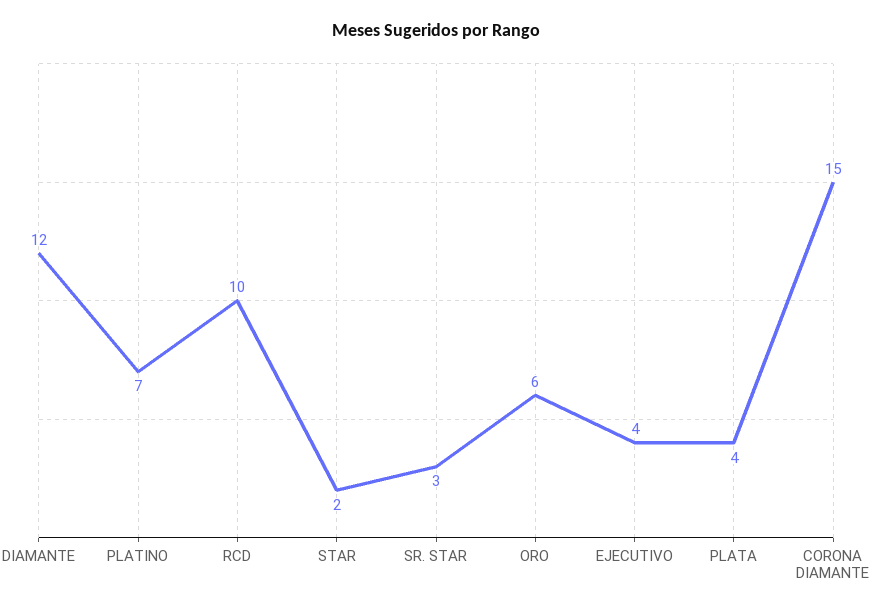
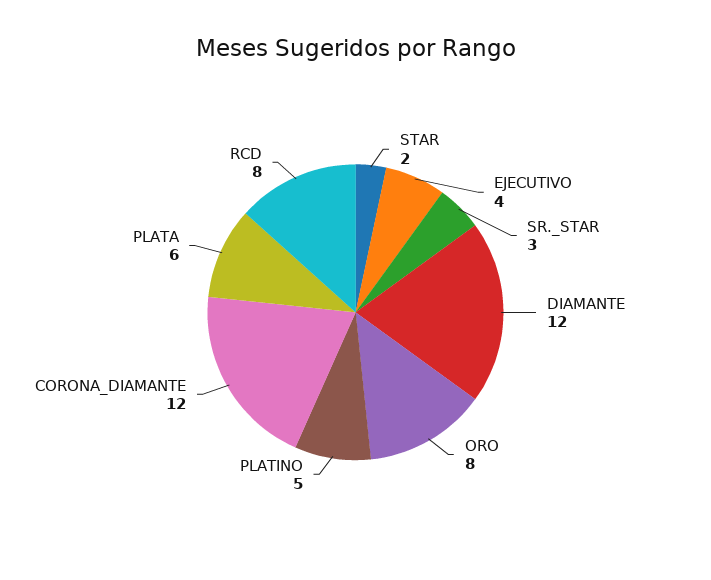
PLATINO: 7 -> 5
RCD: 10 -> 8
ORO: 6 -> 8
PLATA: 4 -> 6
CORONA DIAMANTE: 15 -> 12

